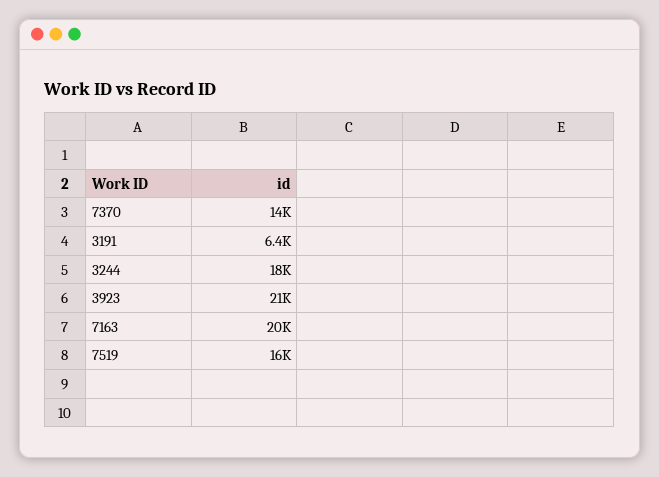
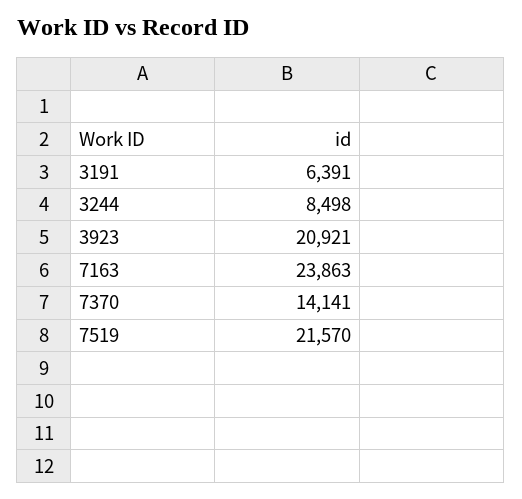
3244: 18000 -> 8498
7163: 20000 -> 23863
7519: 16000 -> 21570

